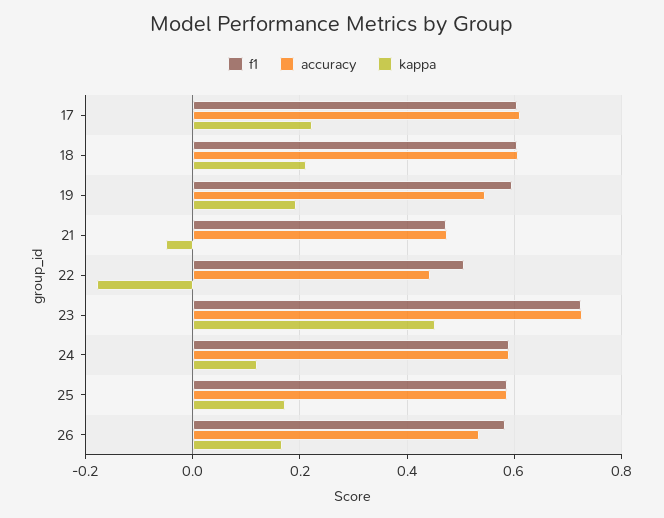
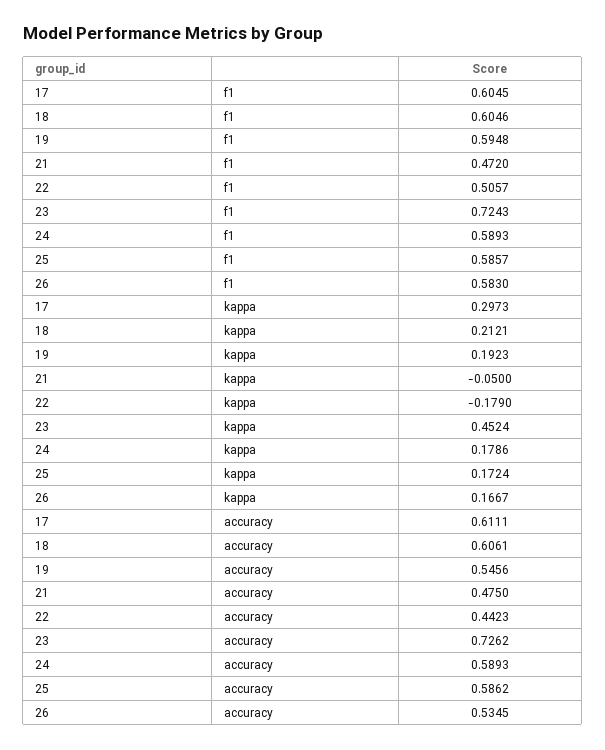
kappa, 17: 0.22 -> 0.2973
kappa, 24: 0.12 -> 0.1786

